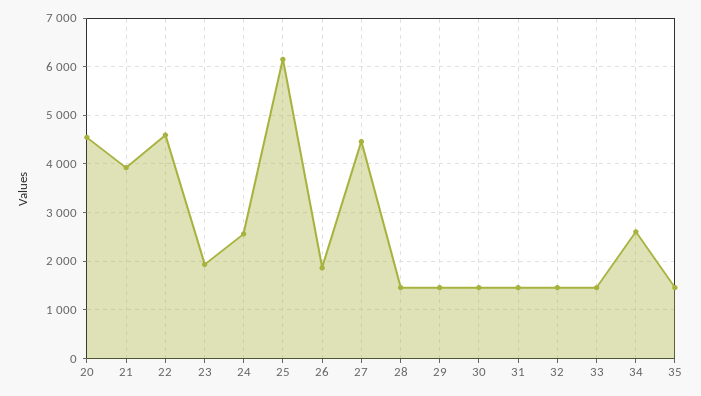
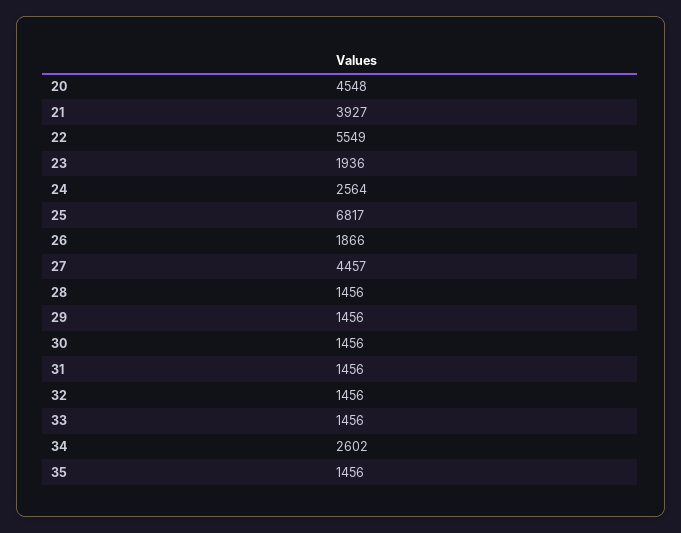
22: 4600 -> 5549
25: 6200 -> 6817

